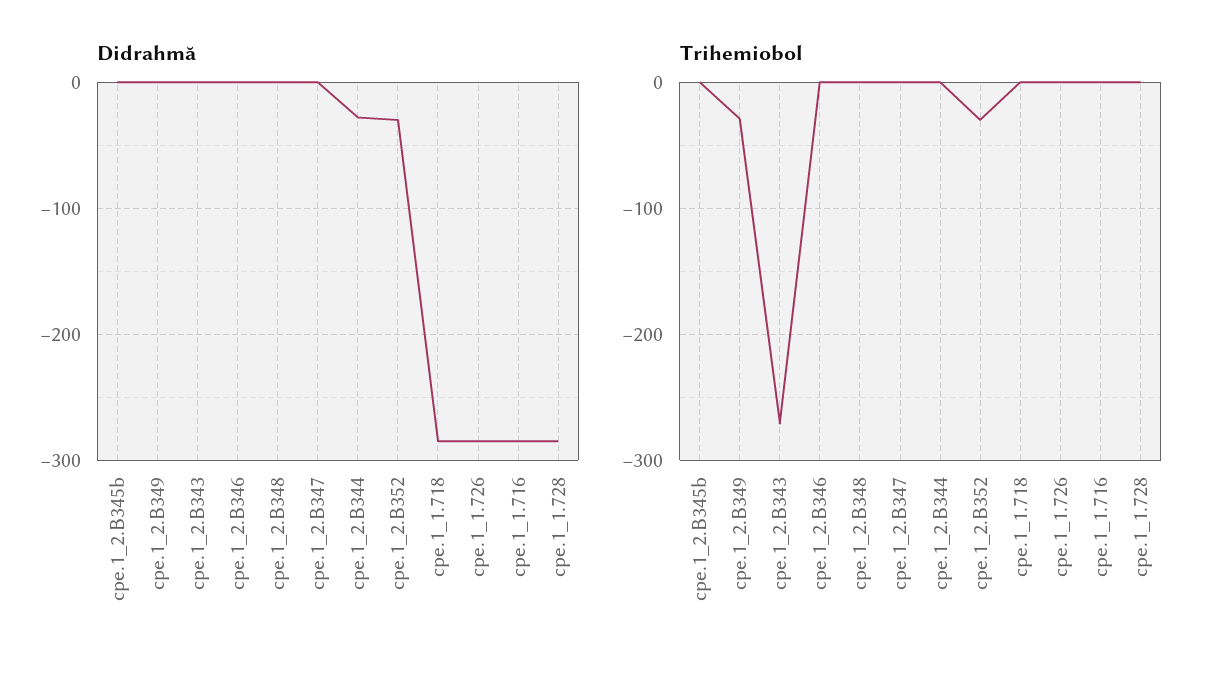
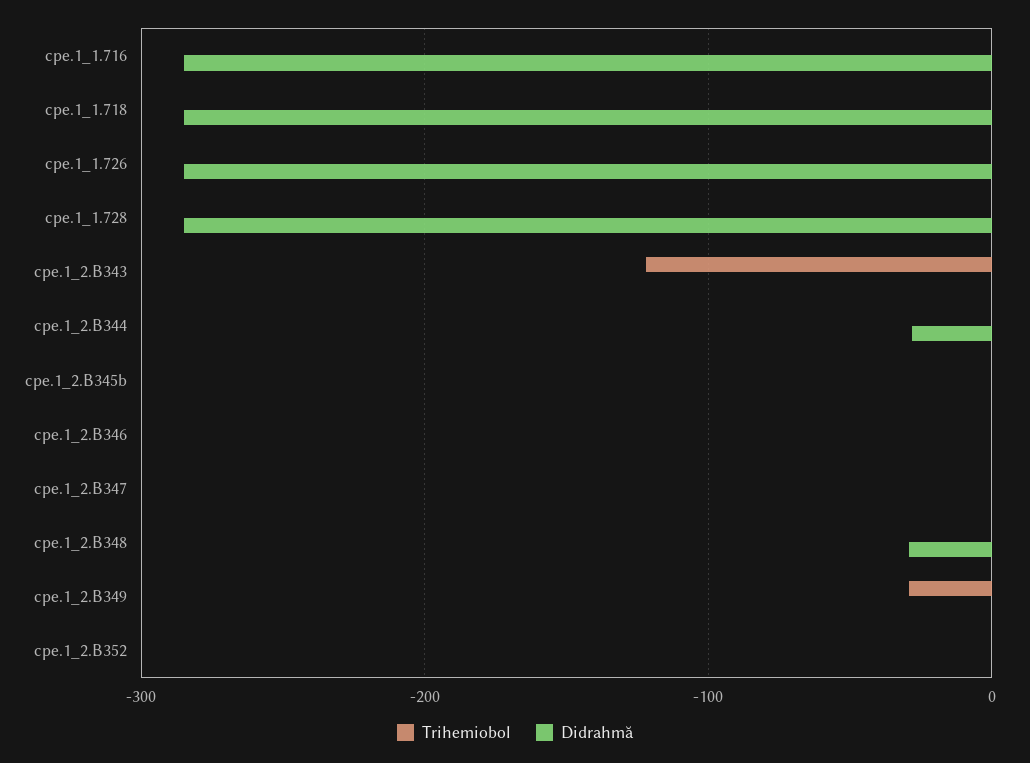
Didrahmă, cpe.1_2.B348: 0 -> -30
Didrahmă, cpe.1_2.B352: -30 -> 0
Trihemiobol, cpe.1_2.B343: -270 -> -120
Trihemiobol, cpe.1_2.B352: -30 -> 0

